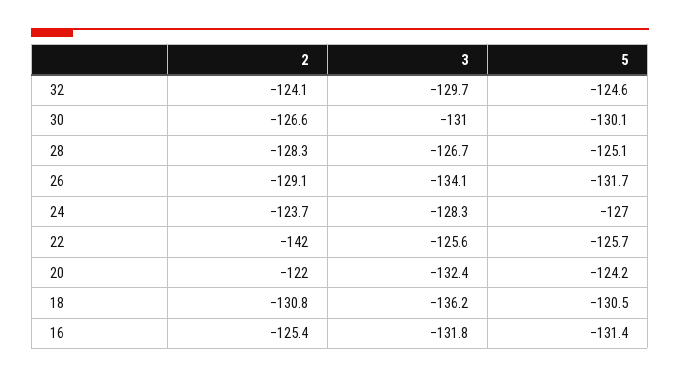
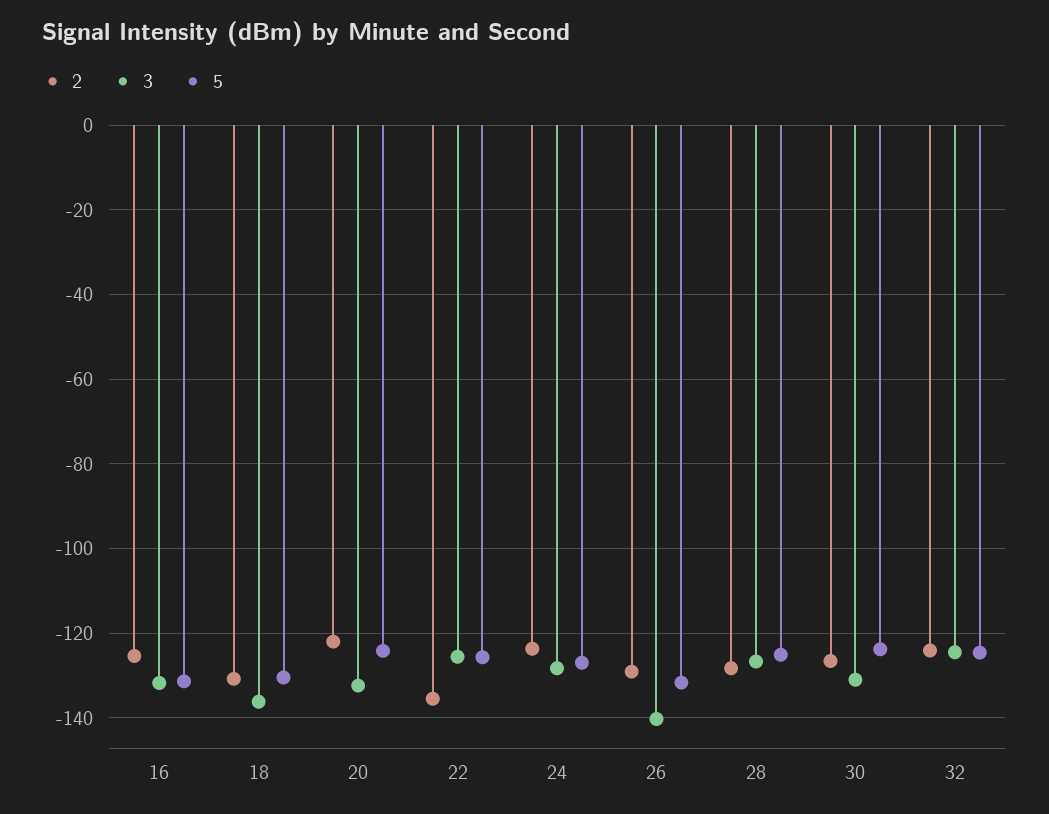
3, 32: -129.7 -> -124
5, 30: -130.1 -> -124
3, 26: -134.1 -> -140
2, 22: -142 -> -136

